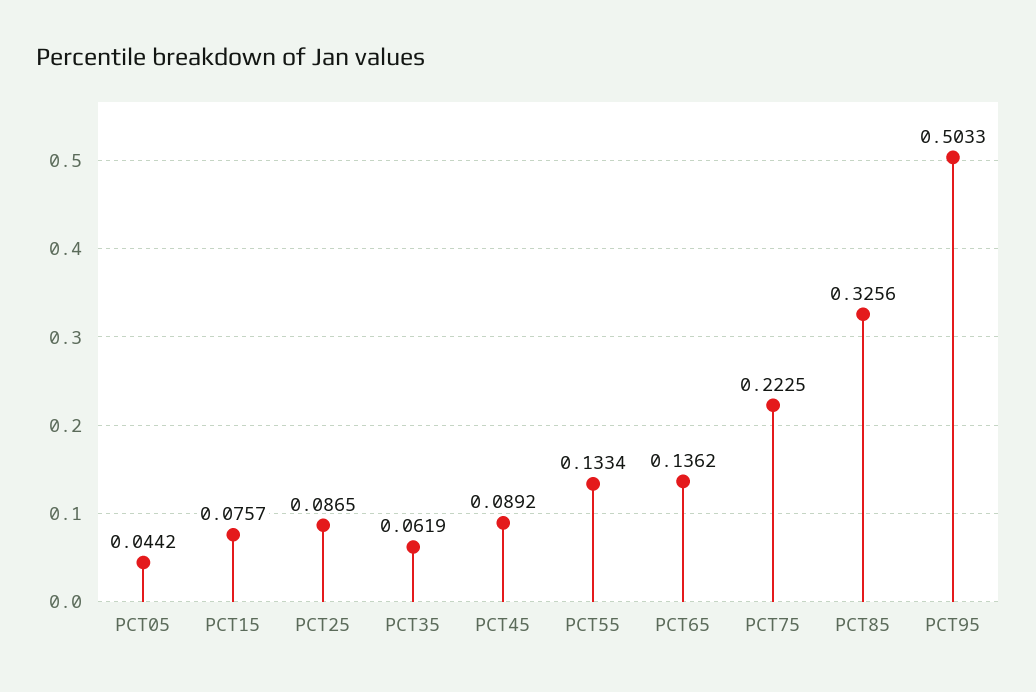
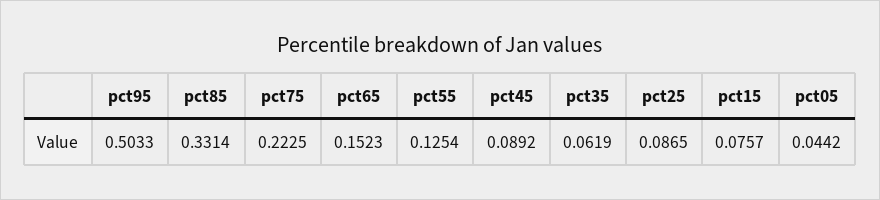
PCT55: 0.1334 -> 0.1254
PCT65: 0.1362 -> 0.1523
PCT85: 0.3256 -> 0.3314

